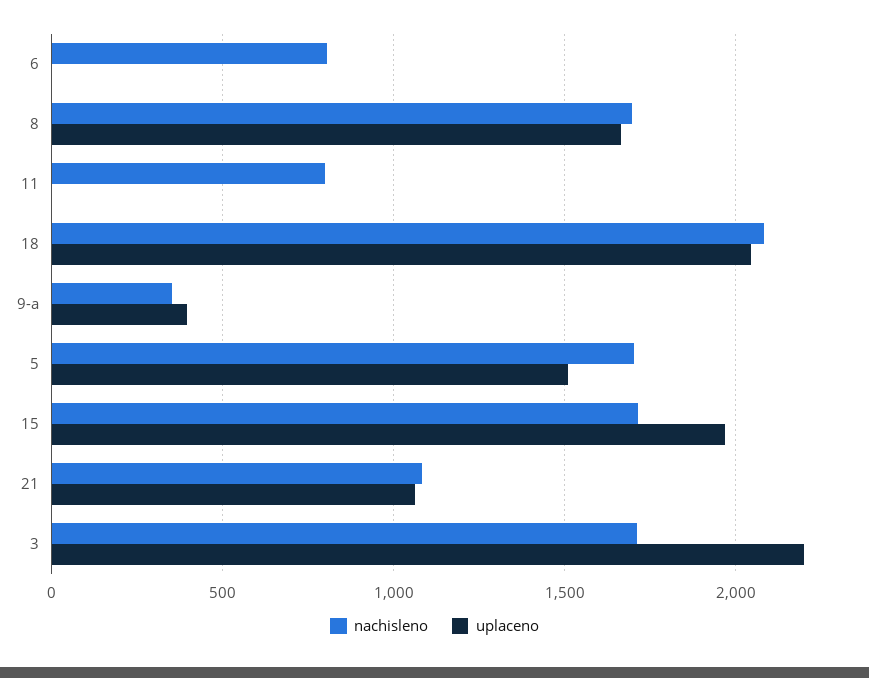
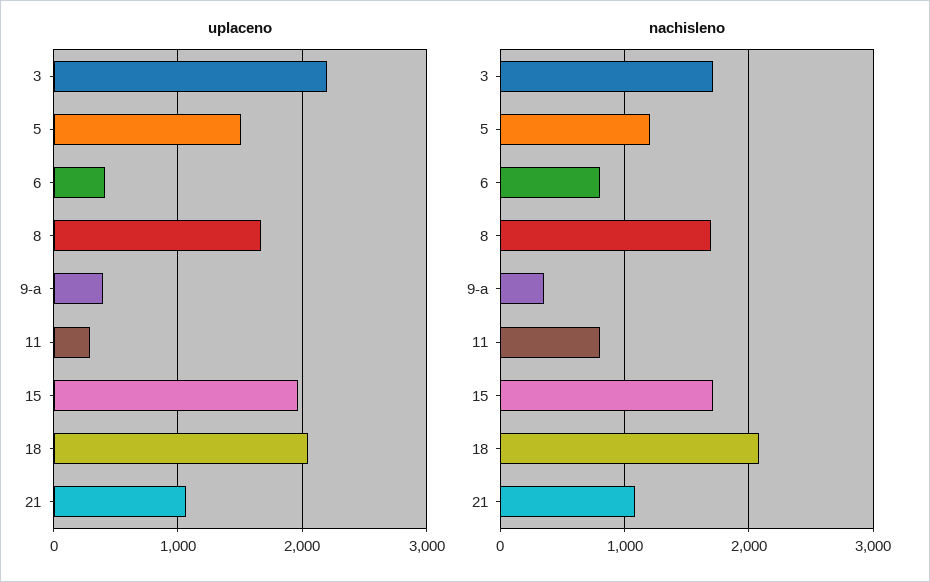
uplaceno, 6: 0 -> 400
uplaceno, 11: 0 -> 300
nachisleno, 5: 1700 -> 1200

